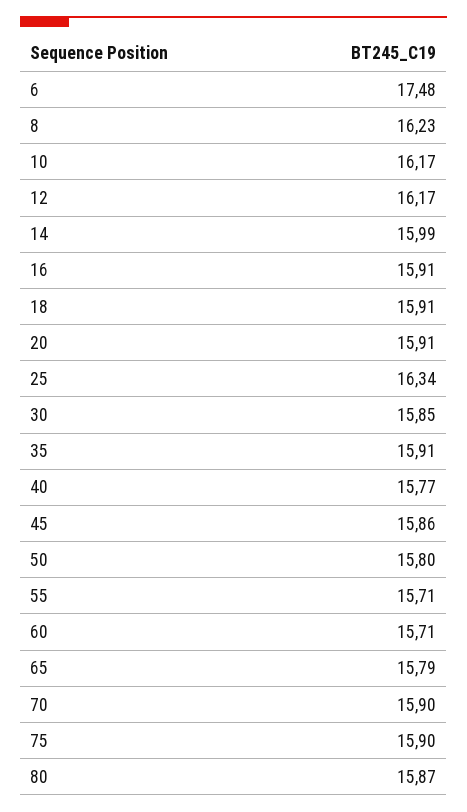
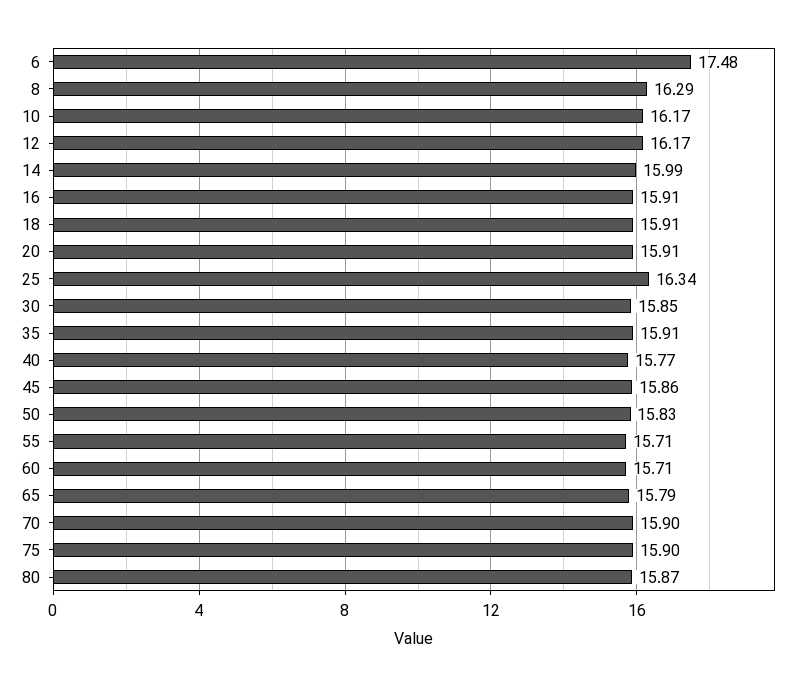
8: 16.23 -> 16.29
50: 15.8 -> 15.83

